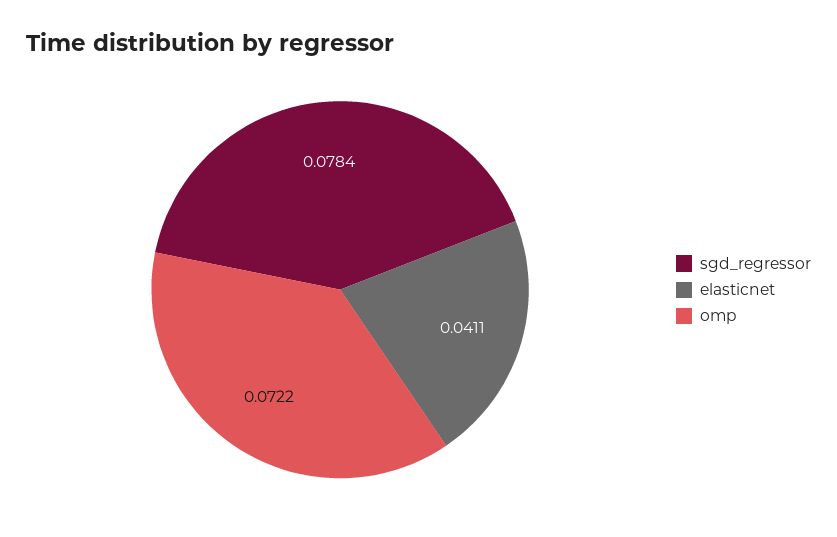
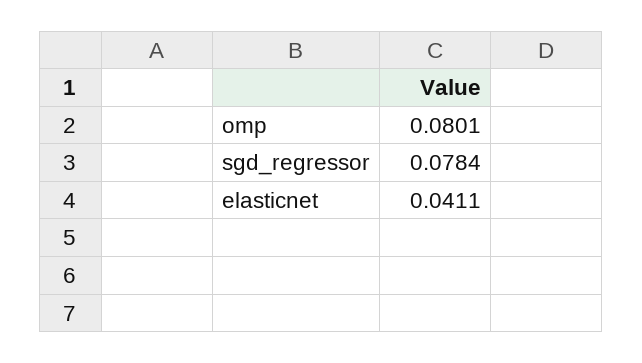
omp: 0.0722 -> 0.0801

